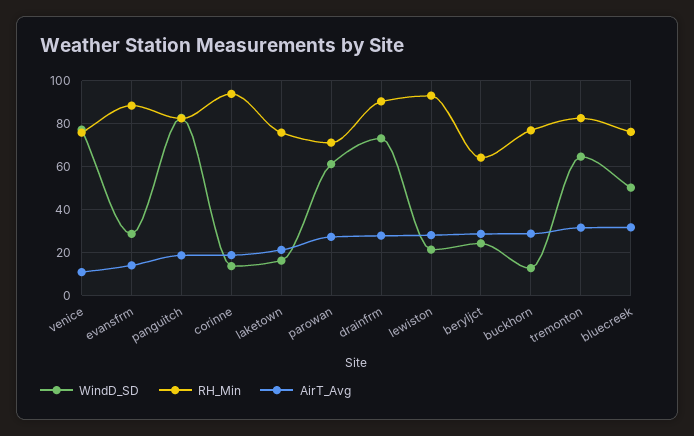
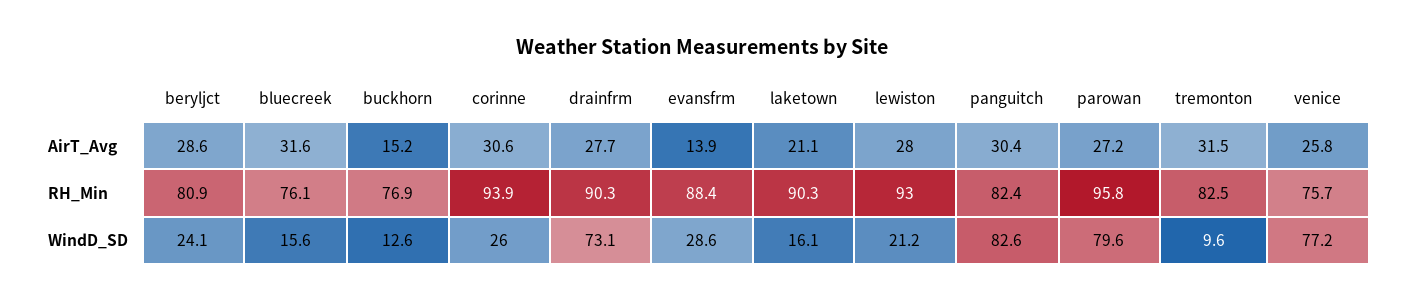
AirT_Avg, venice: 10 -> 25.8
AirT_Avg, panguitch: 20 -> 30.4
WindD_SD, corinne: 15 -> 26
AirT_Avg, corinne: 20 -> 30.6
RH_Min, laketown: 75 -> 90.3
WindD_SD, parowan: 60 -> 79.6
RH_Min, parowan: 70 -> 95.8
RH_Min, beryljct: 65 -> 80.9
AirT_Avg, buckhorn: 30 -> 15.2
WindD_SD, tremonton: 65 -> 9.6
WindD_SD, bluecreek: 50 -> 15.6

